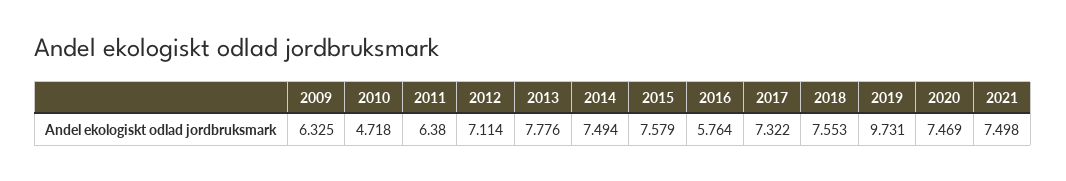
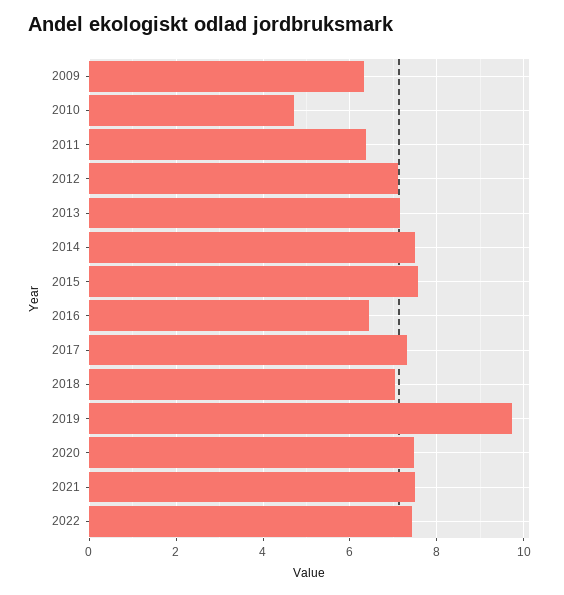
2013: 7.776 -> 7.2
2016: 5.764 -> 6.4
2018: 7.553 -> 7
2022: none -> 7.4

